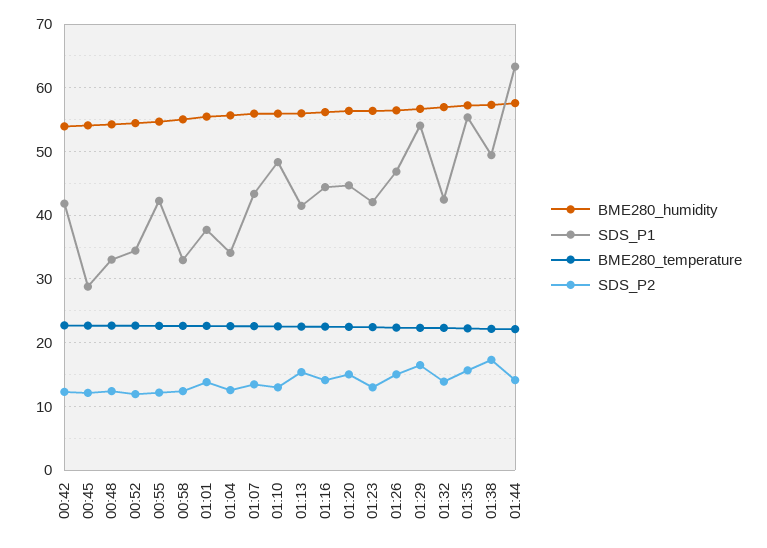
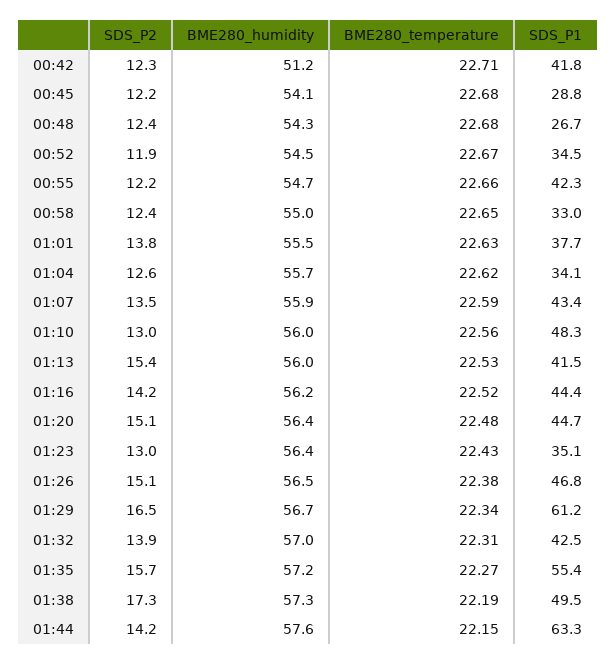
BME280_humidity, 00:42: 54 -> 51.2
SDS_P1, 00:48: 33 -> 26.7
SDS_P1, 01:23: 42 -> 35.1
SDS_P1, 01:29: 54 -> 61.2

